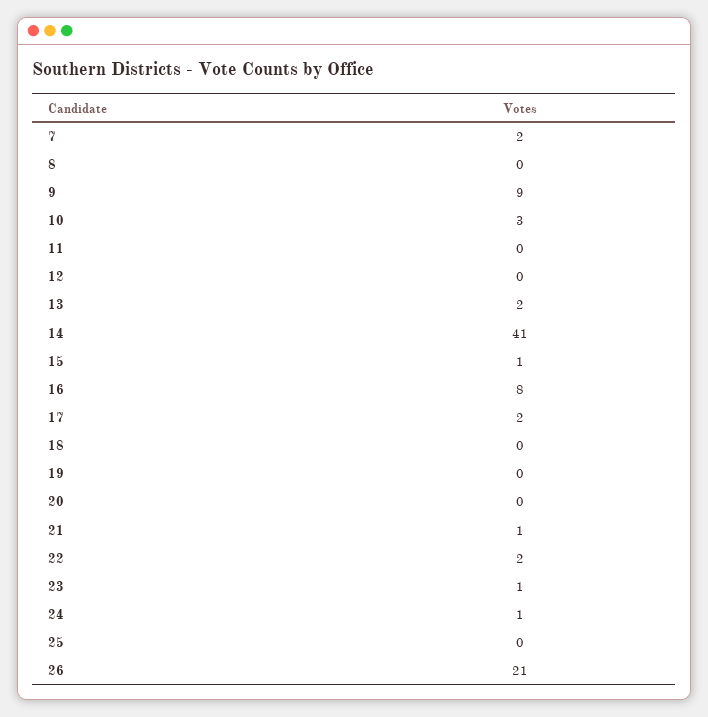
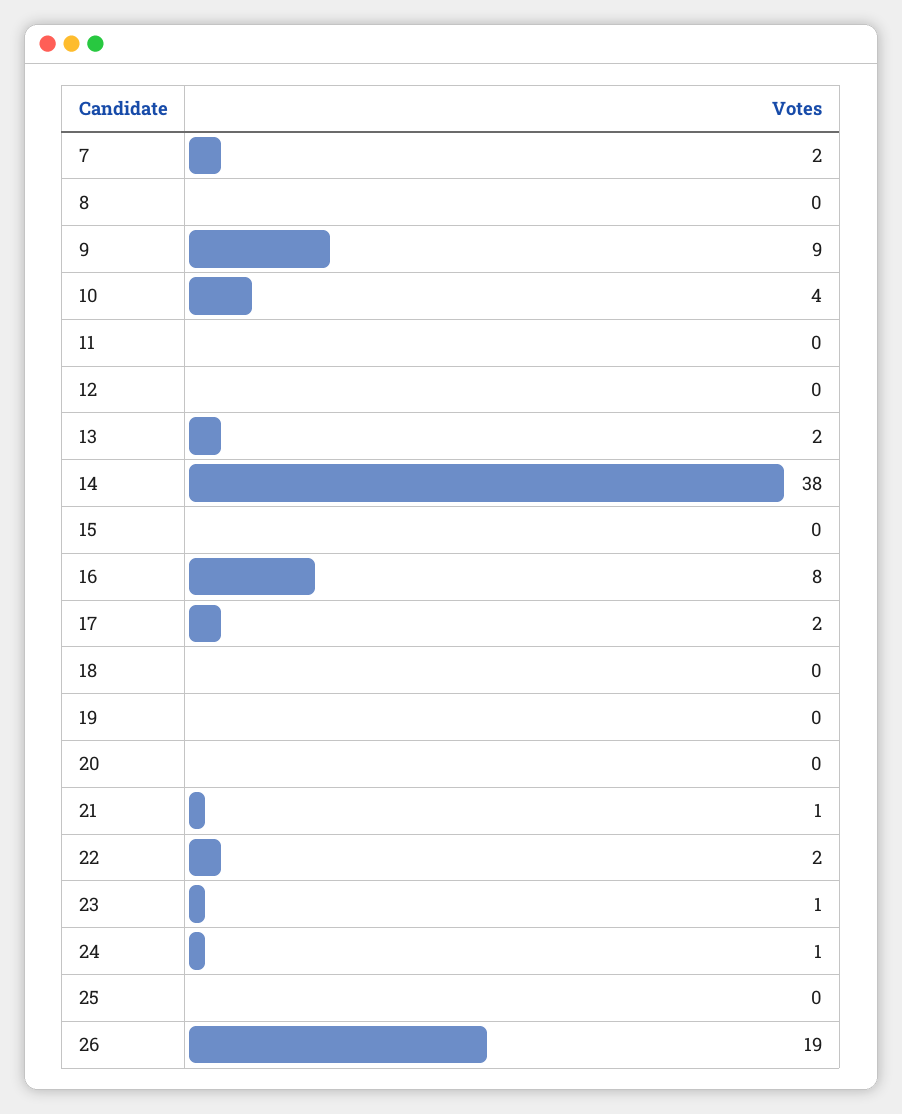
10: 3 -> 4
14: 41 -> 38
15: 1 -> 0
26: 21 -> 19

